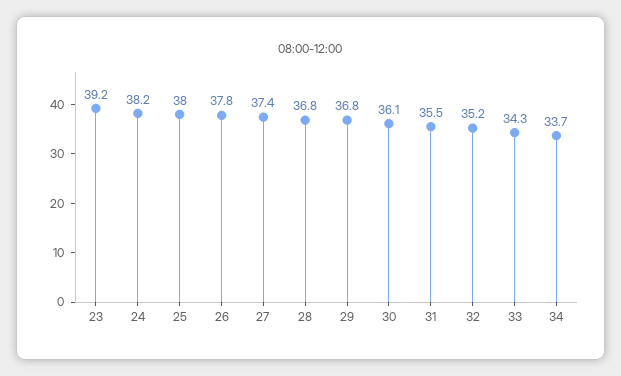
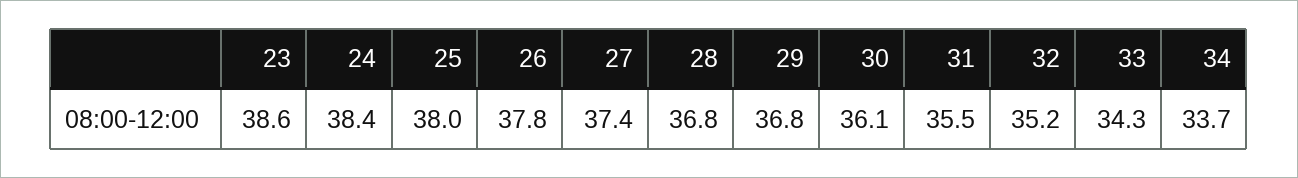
23: 39.2 -> 38.6
24: 38.2 -> 38.4

